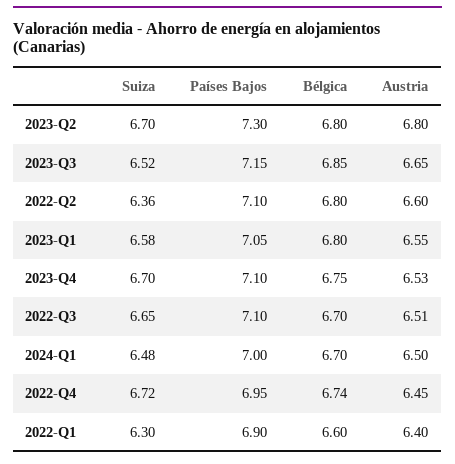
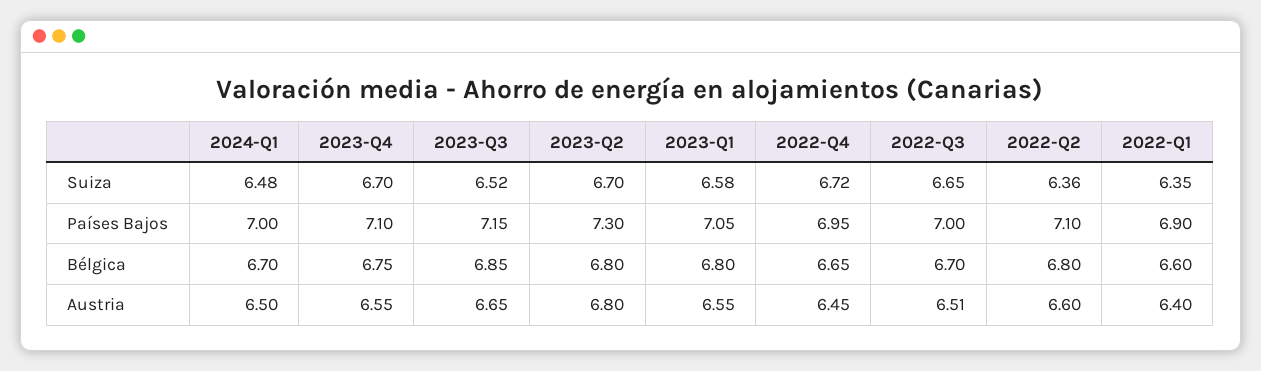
Austria, 2023-Q4: 6.53 -> 6.55
Países Bajos, 2022-Q3: 7.1 -> 7
Bélgica, 2022-Q4: 6.74 -> 6.65
Suiza, 2022-Q1: 6.3 -> 6.35

